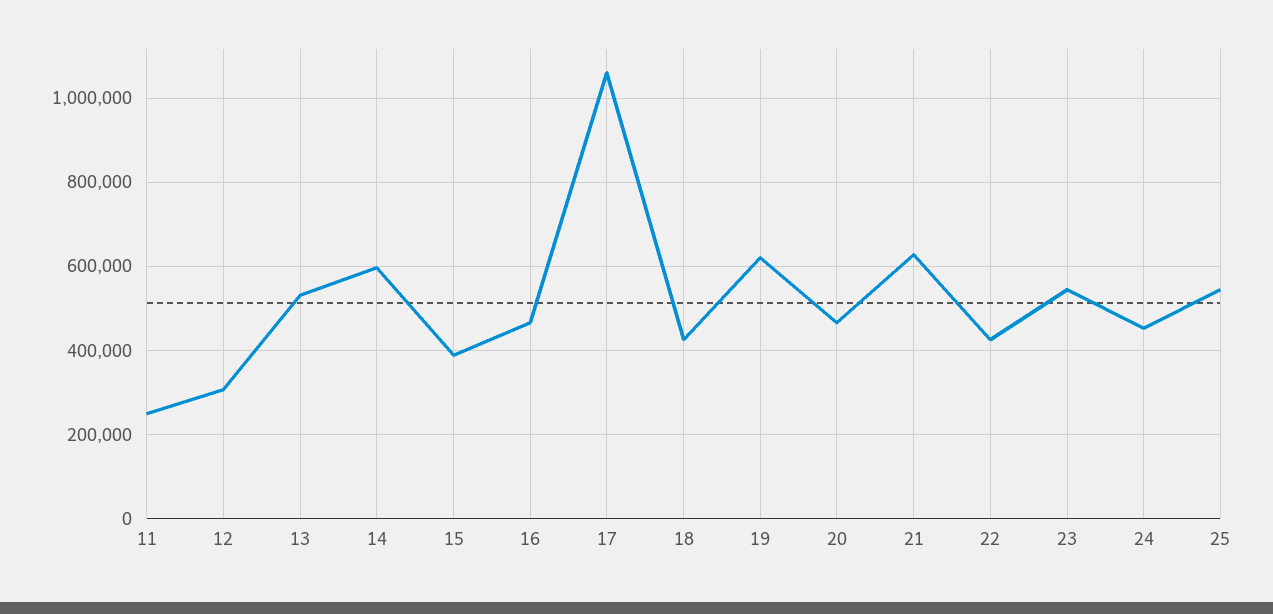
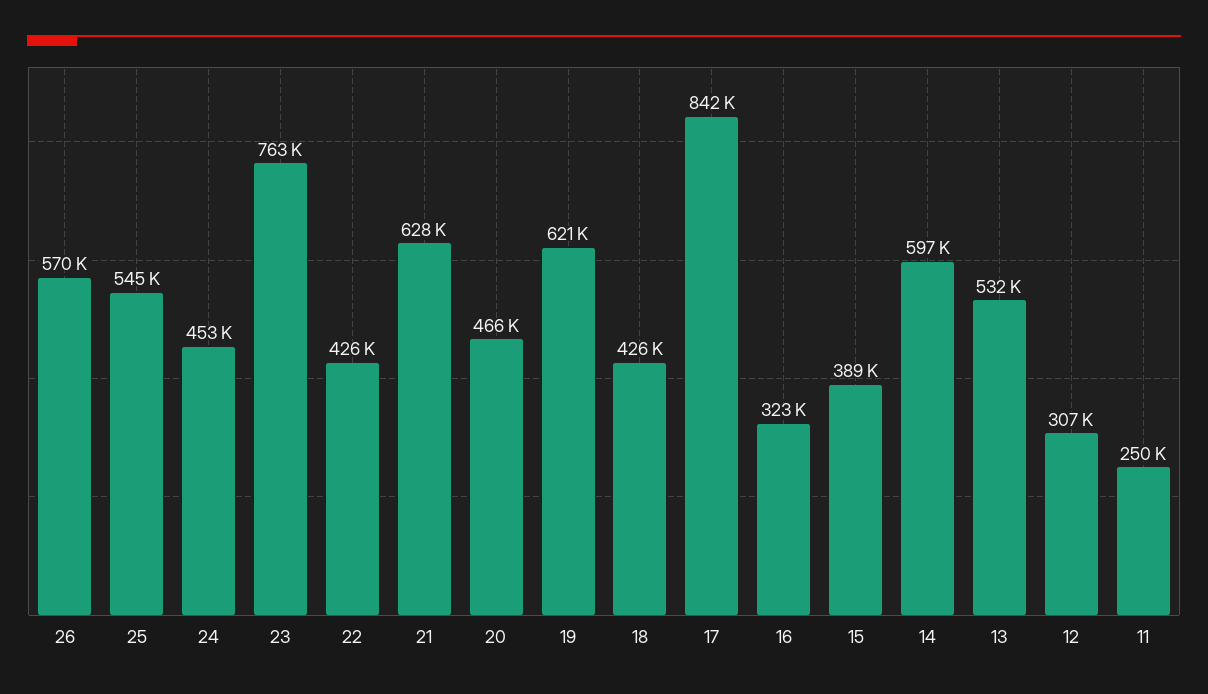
16: 460000 -> 323000
17: 1060000 -> 842000
23: 540000 -> 763000
26: none -> 570000

